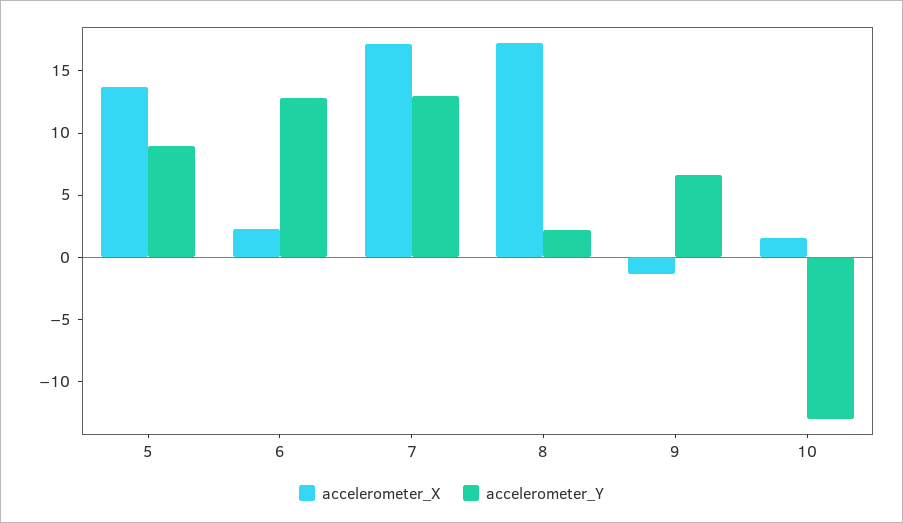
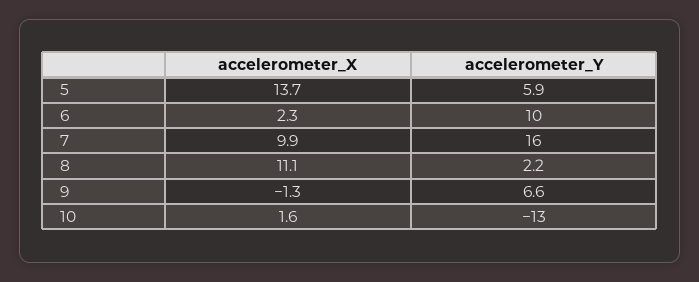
accelerometer_Y, 5: 9 -> 5.9
accelerometer_Y, 6: 13 -> 10
accelerometer_X, 7: 17 -> 9.9
accelerometer_Y, 7: 13 -> 16
accelerometer_X, 8: 17 -> 11.1

